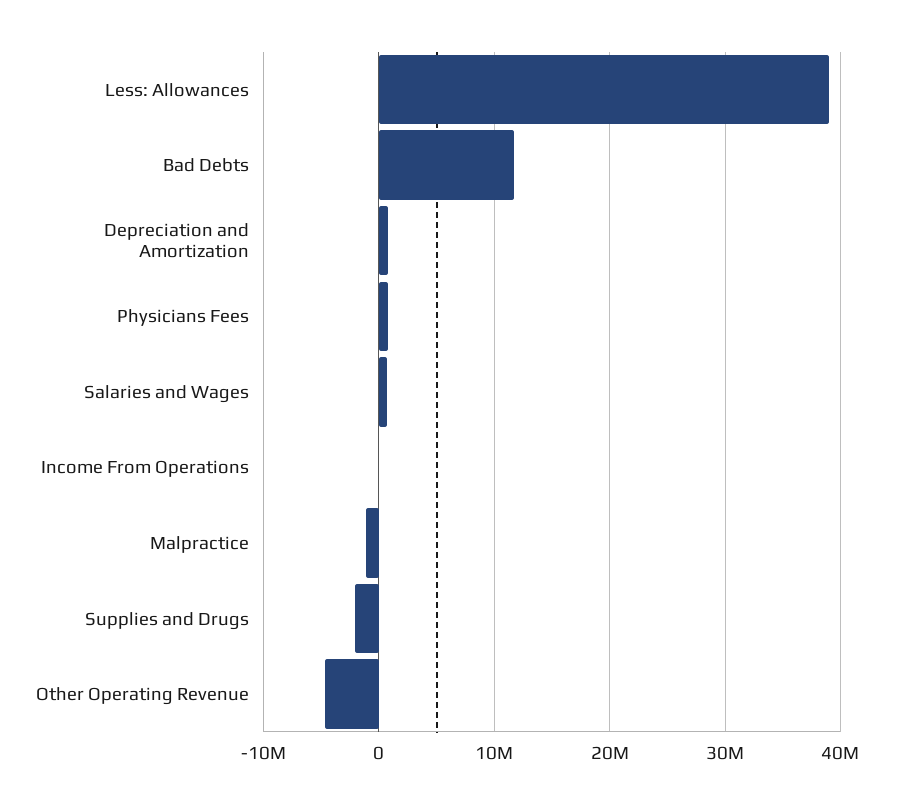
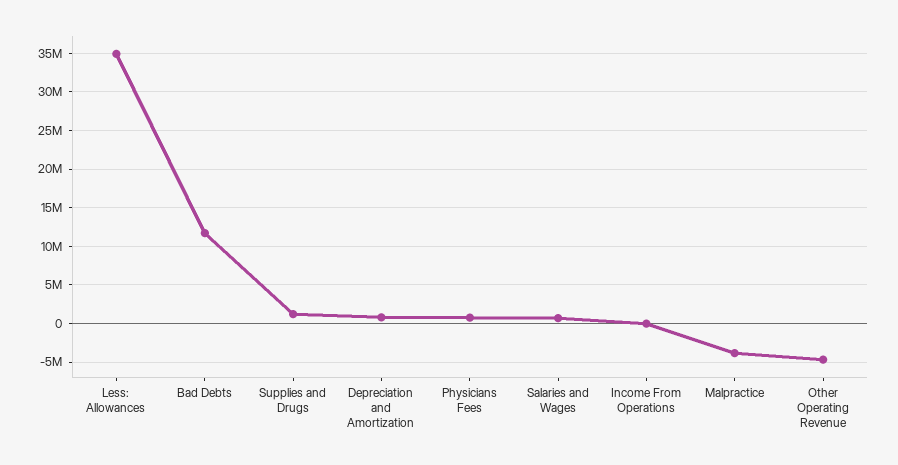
Less: Allowances: 39000000 -> 35000000
Malpractice: -1000000 -> -4000000
Supplies and Drugs: -2000000 -> 1000000

